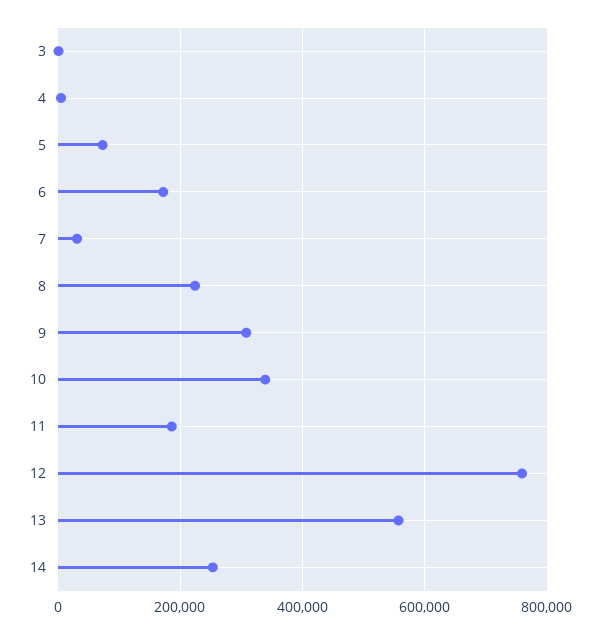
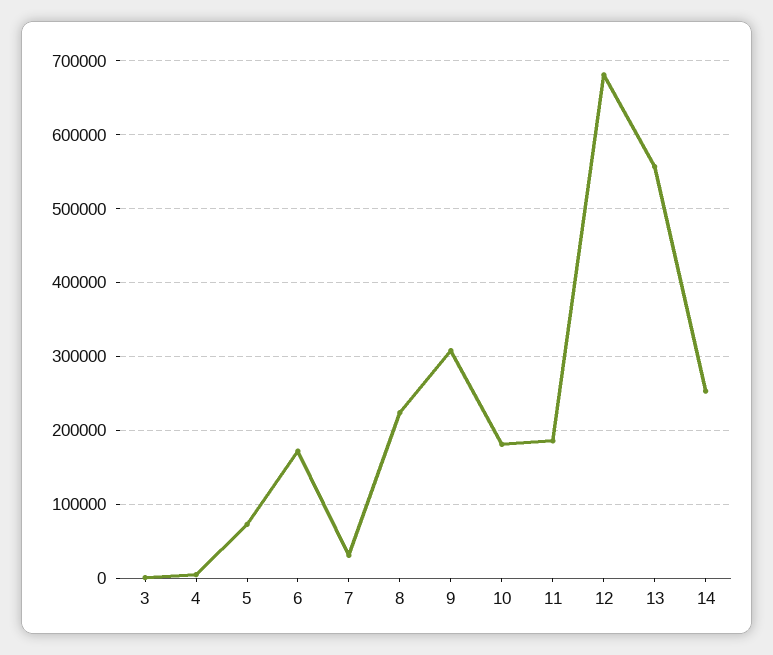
10: 340000 -> 180000
12: 760000 -> 680000

